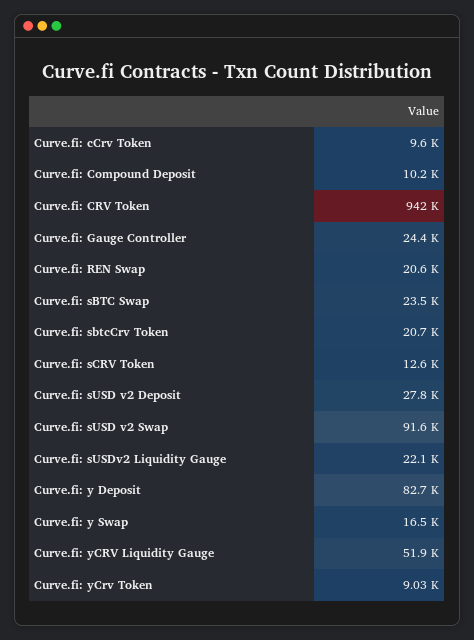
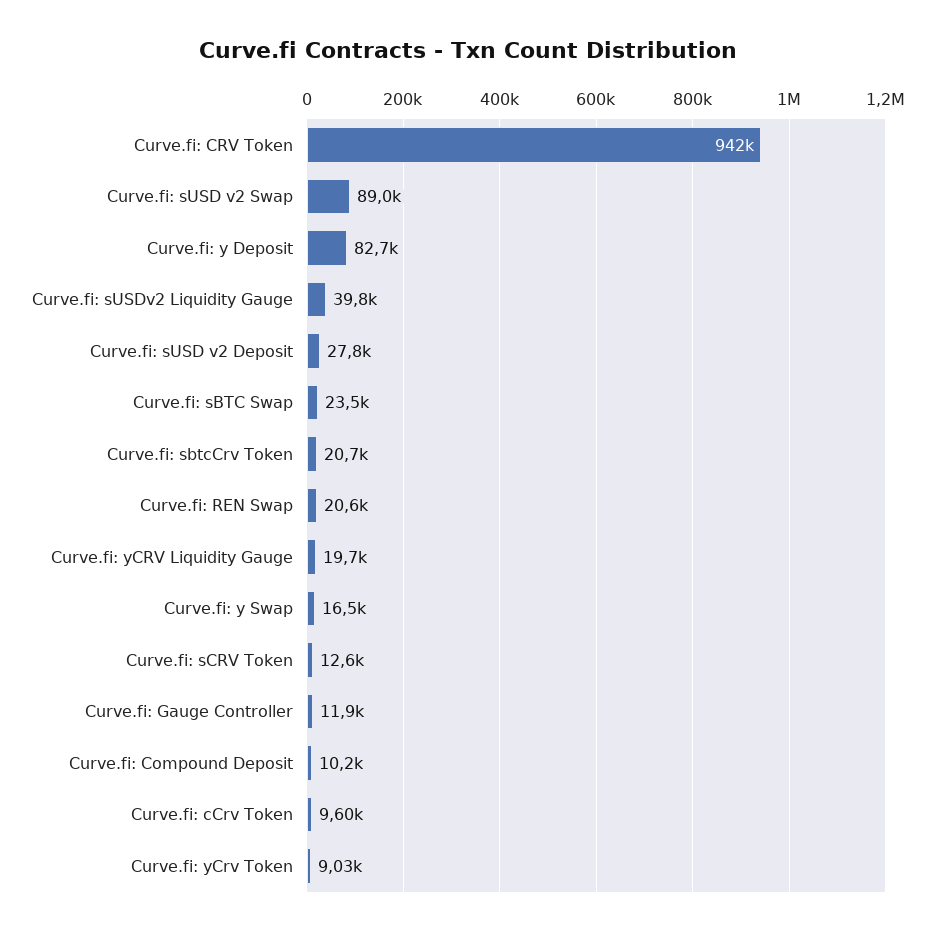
Curve.fi: Gauge Controller: 24400 -> 11900
Curve.fi: sUSD v2 Swap: 91600 -> 89000
Curve.fi: sUSDv2 Liquidity Gauge: 22100 -> 39800
Curve.fi: yCRV Liquidity Gauge: 51900 -> 19700

